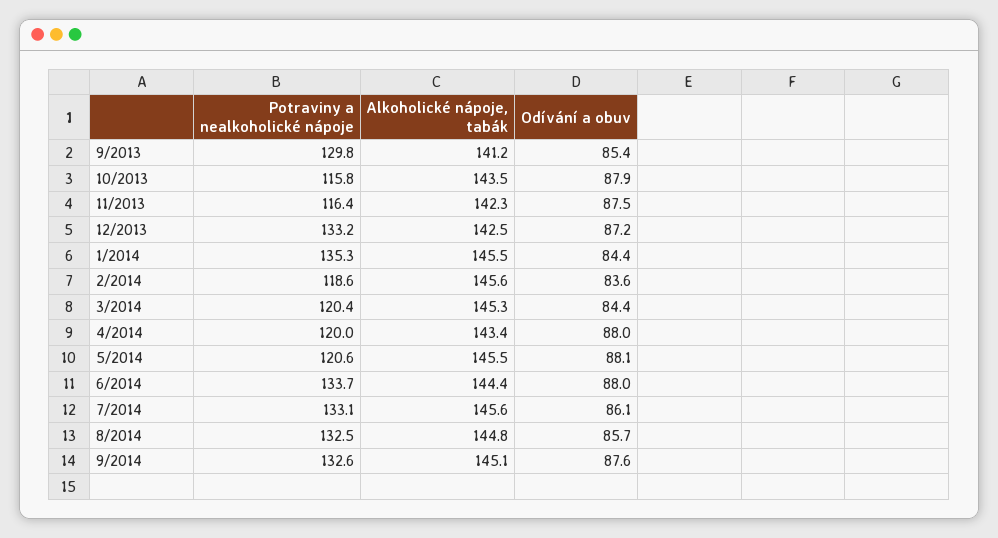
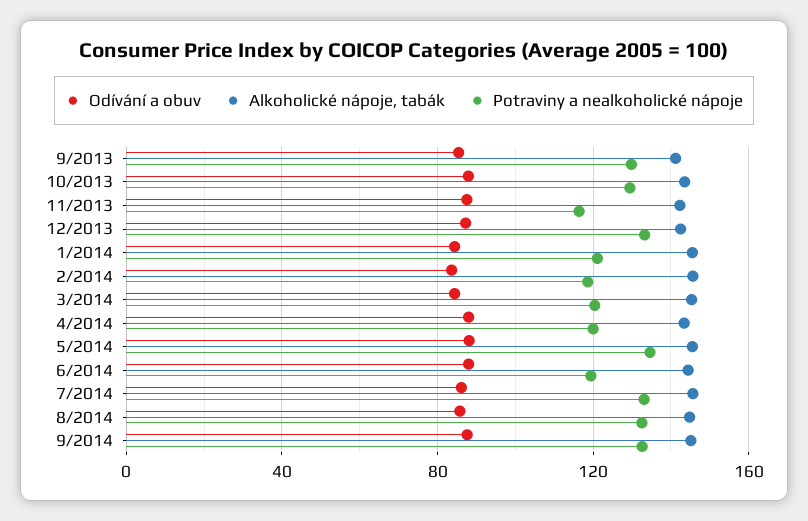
Potraviny a nealkoholické nápoje, 10/2013: 115.8 -> 130
Potraviny a nealkoholické nápoje, 1/2014: 135.3 -> 120
Potraviny a nealkoholické nápoje, 5/2014: 120.6 -> 135
Potraviny a nealkoholické nápoje, 6/2014: 133.7 -> 120

